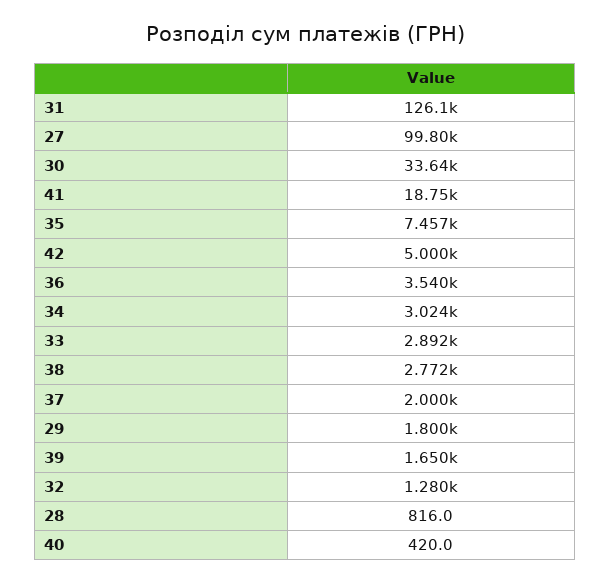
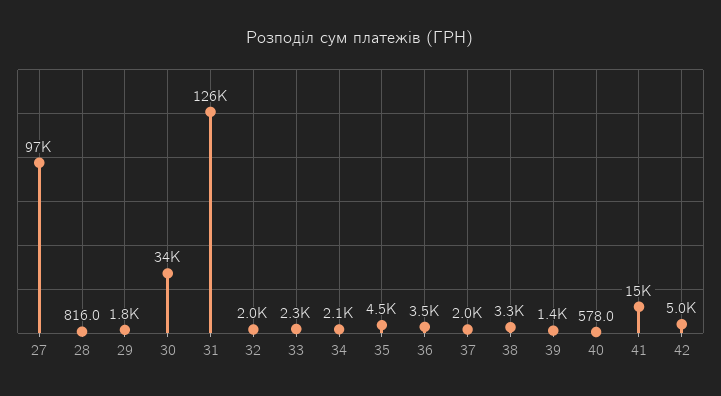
27: 99800 -> 97000
41: 18750 -> 15000
35: 7457 -> 4500
34: 3024 -> 2100
33: 2892 -> 2300
38: 2772 -> 3300
39: 1650 -> 1400
32: 1280 -> 2000
40: 420 -> 578

